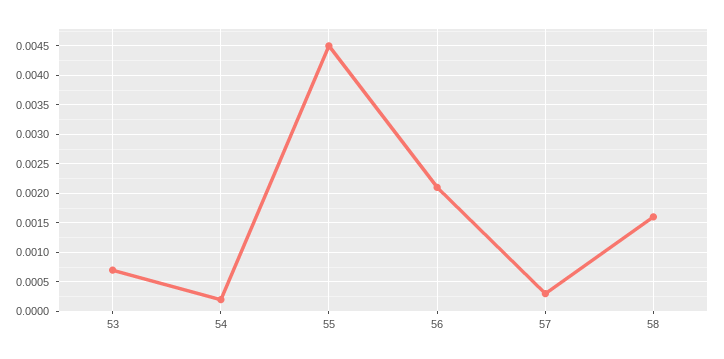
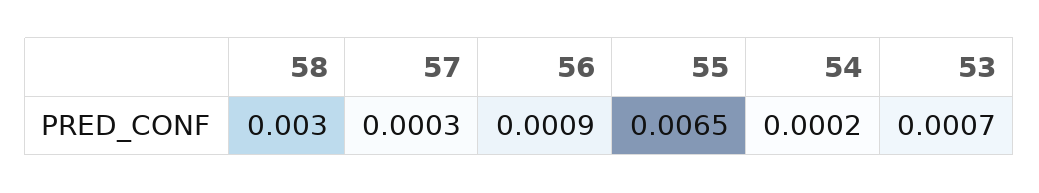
55: 0.0045 -> 0.0065
56: 0.002 -> 0.0009
58: 0.0015 -> 0.003

